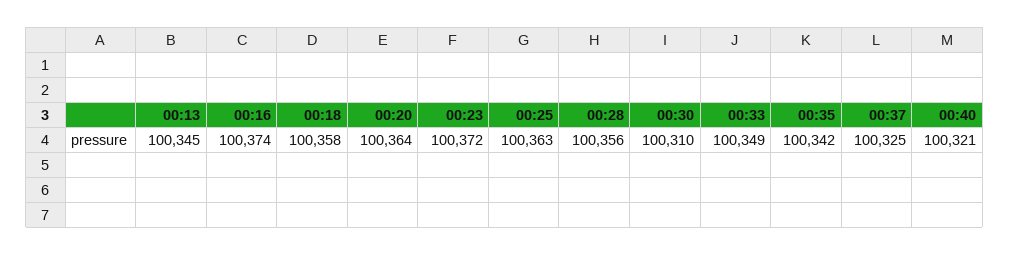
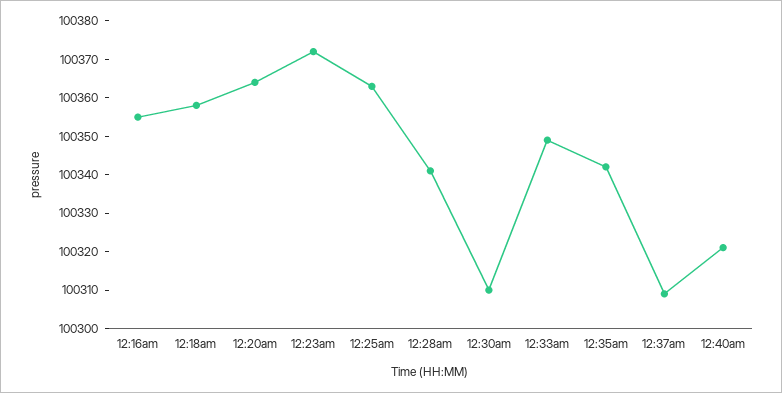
00:13: 100345 -> none
00:16: 100374 -> 100355
00:28: 100356 -> 100340
00:37: 100325 -> 100310

